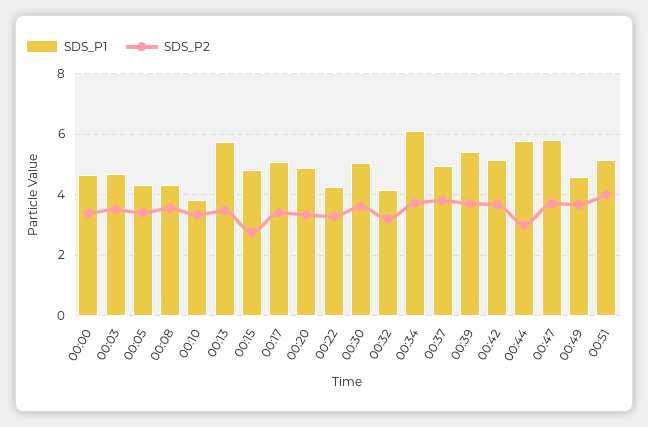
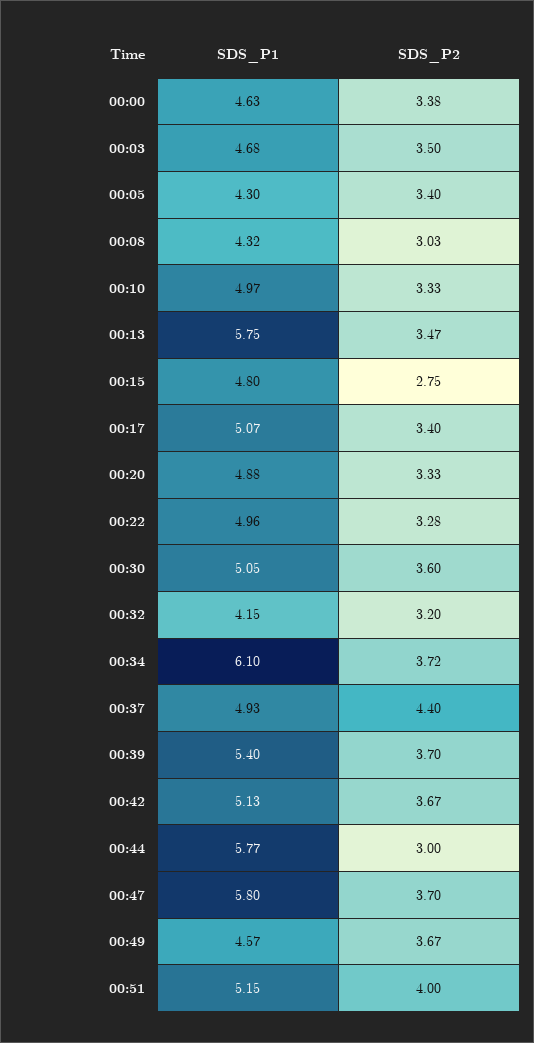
SDS_P2, 00:08: 3.6 -> 3.03
SDS_P1, 00:10: 3.8 -> 4.97
SDS_P1, 00:22: 4.2 -> 4.96
SDS_P2, 00:37: 3.8 -> 4.4

